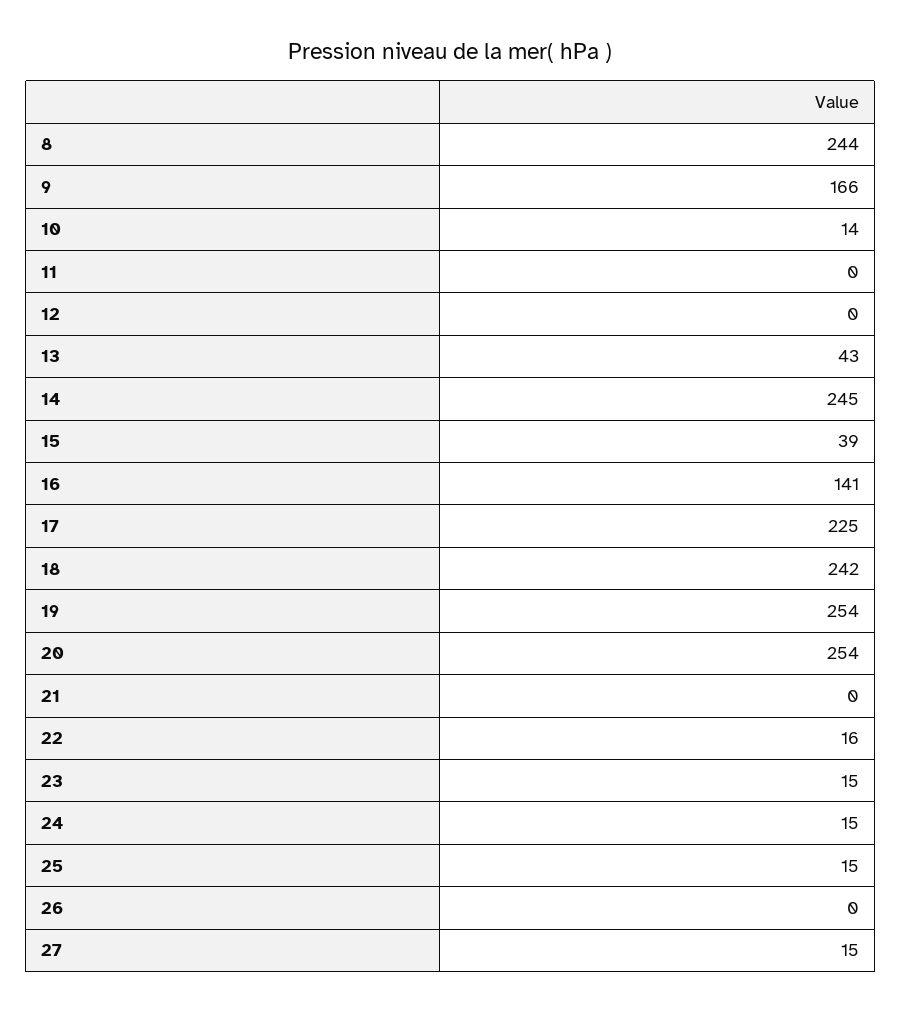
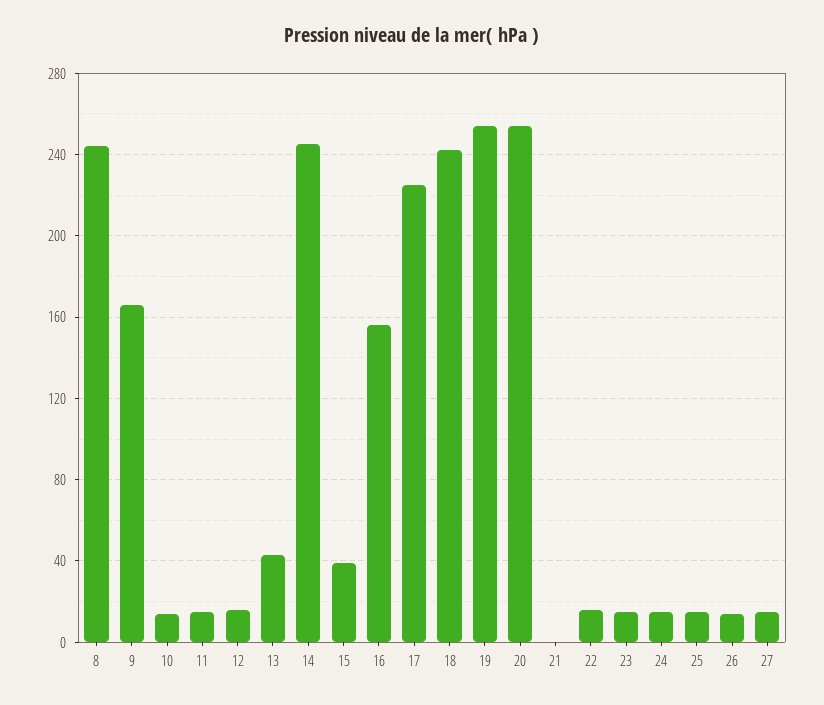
11: 0 -> 15
12: 0 -> 15
16: 141 -> 155
26: 0 -> 15

